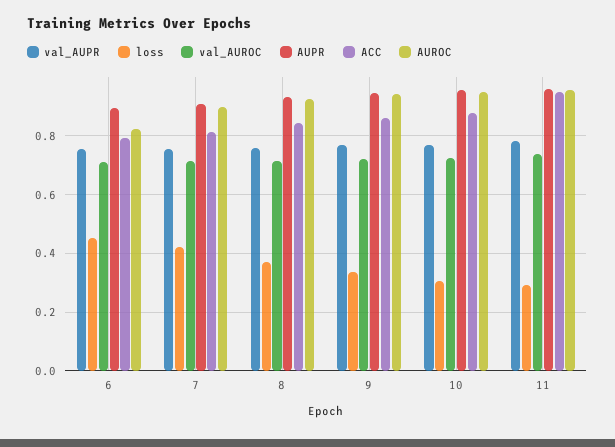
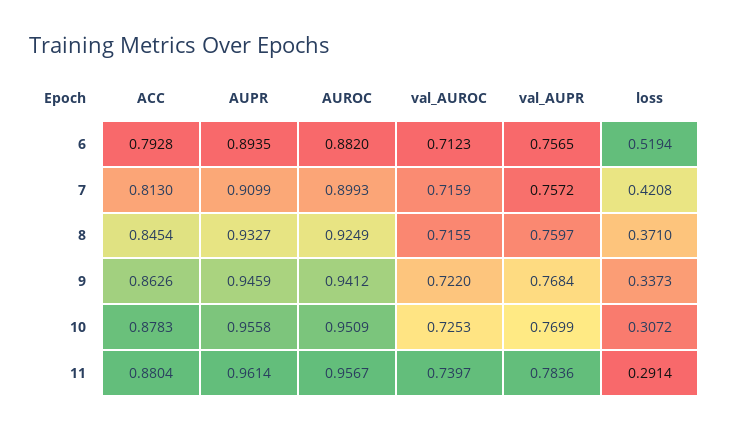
loss, 6: 0.45 -> 0.5194
AUROC, 6: 0.825 -> 0.882
ACC, 11: 0.95 -> 0.8804

